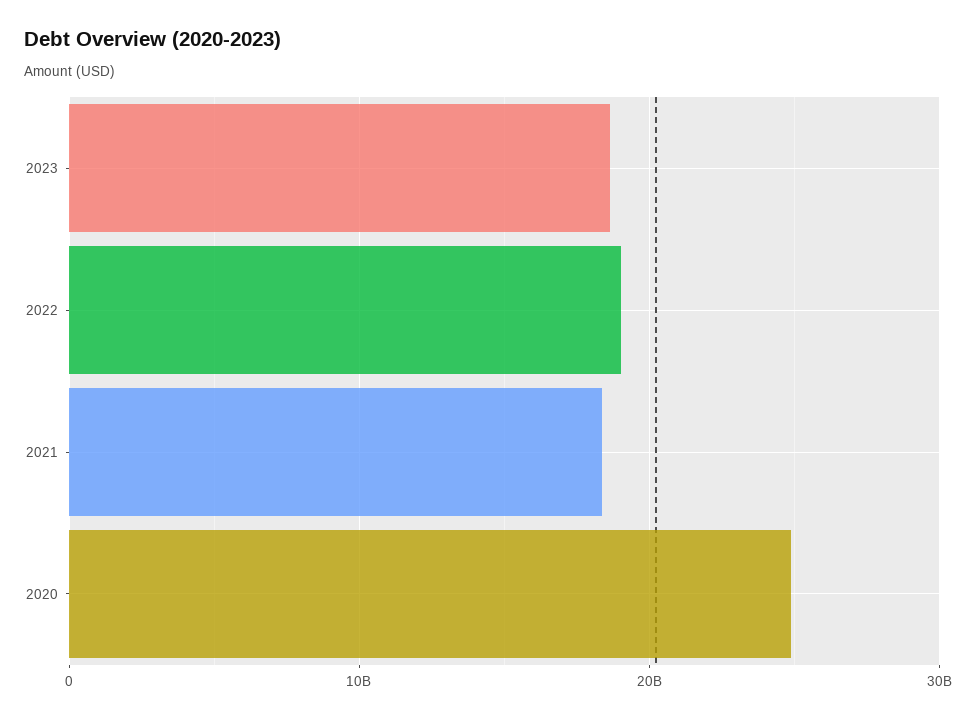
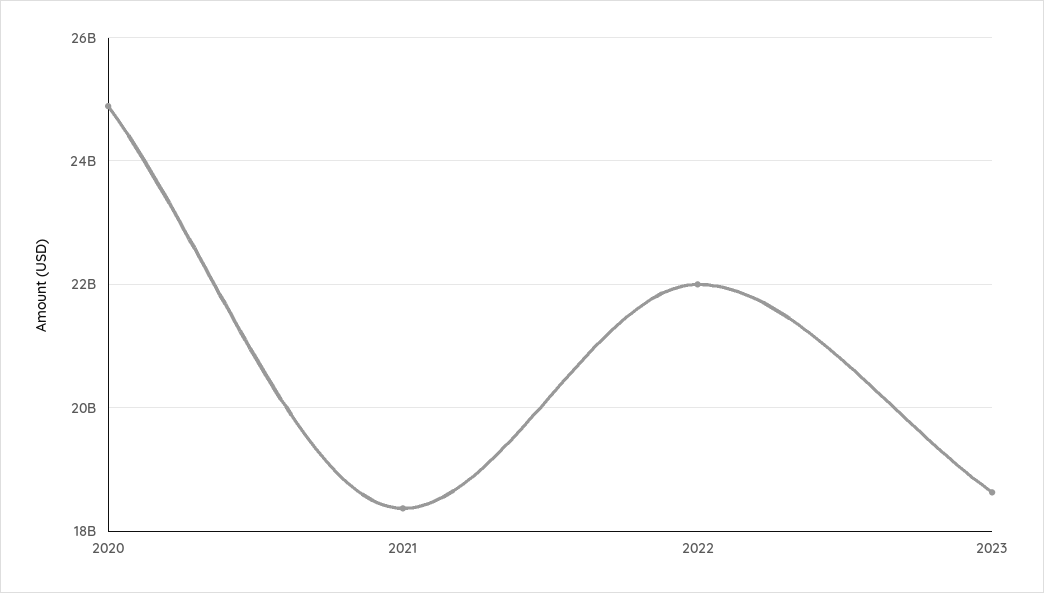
2022: 19000000000 -> 22000000000

